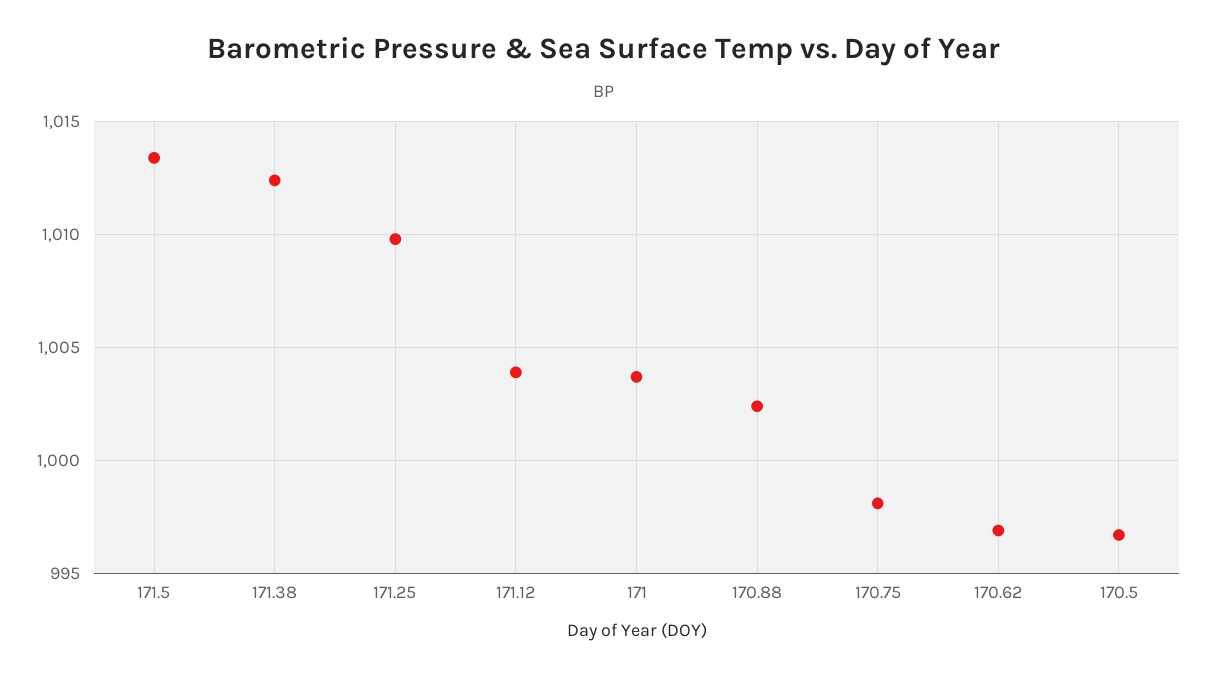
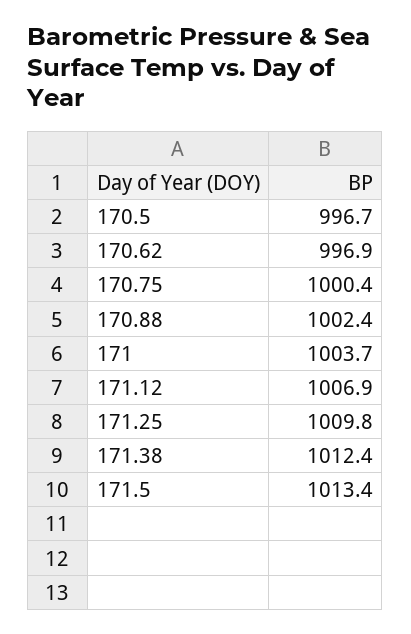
171.12: 1004 -> 1006.9
170.75: 998 -> 1000.4

